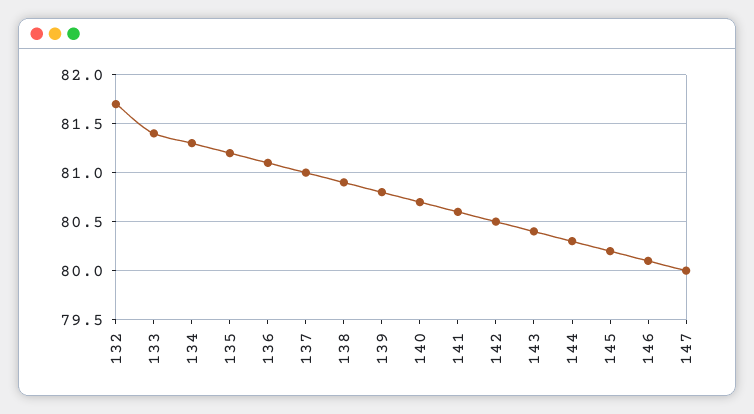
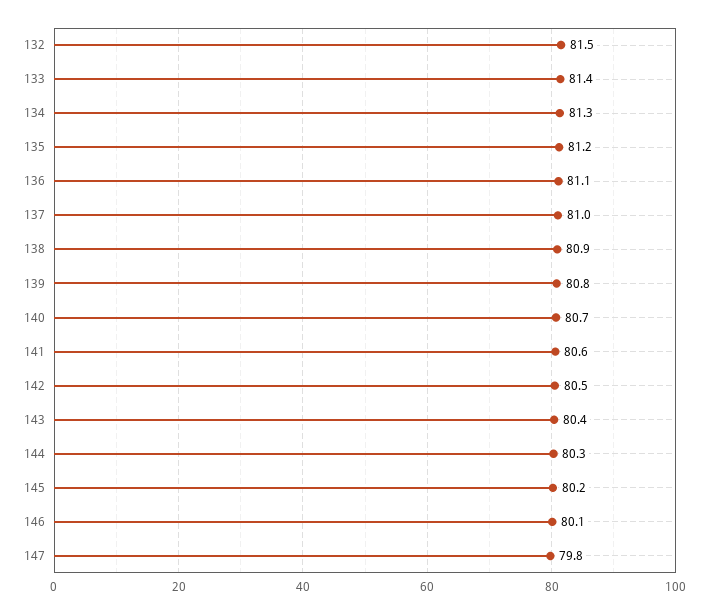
132: 81.7 -> 81.5
147: 80 -> 79.8

